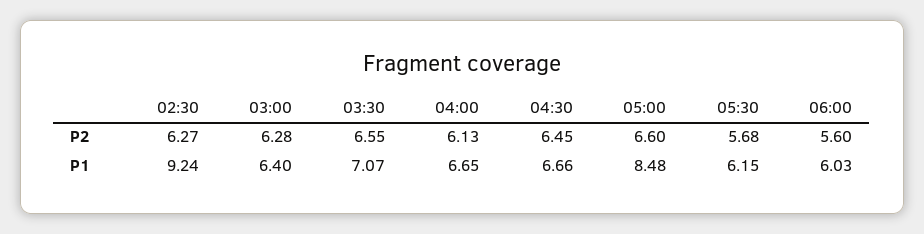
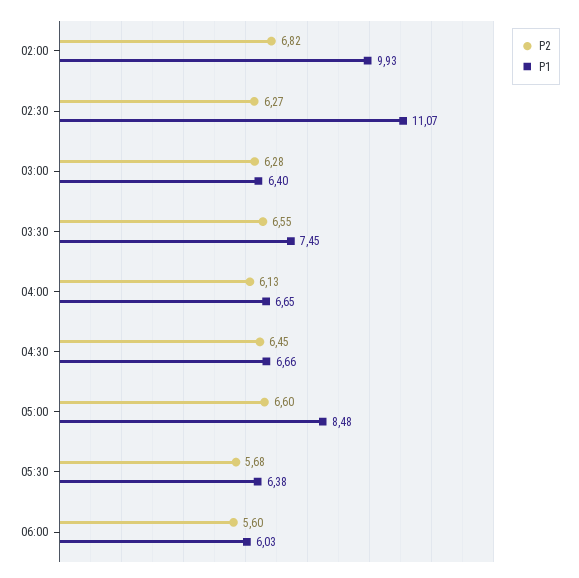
P1, 02:30: 9.24 -> 11.07
P1, 03:30: 7.07 -> 7.45
P1, 05:30: 6.15 -> 6.38
P2, 02:00: none -> 6.82
P1, 02:00: none -> 9.93

